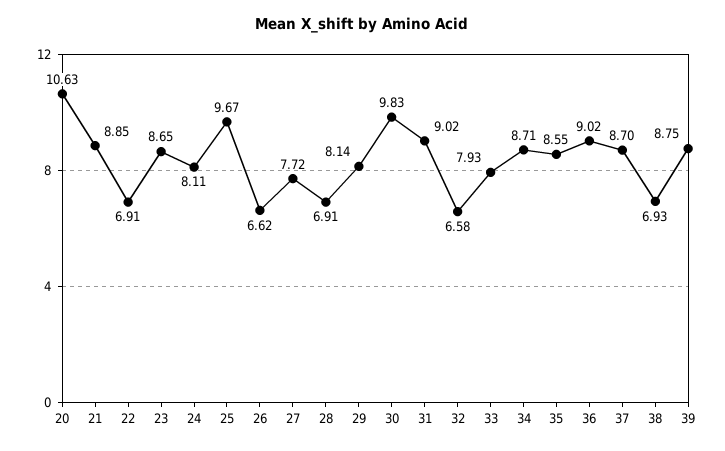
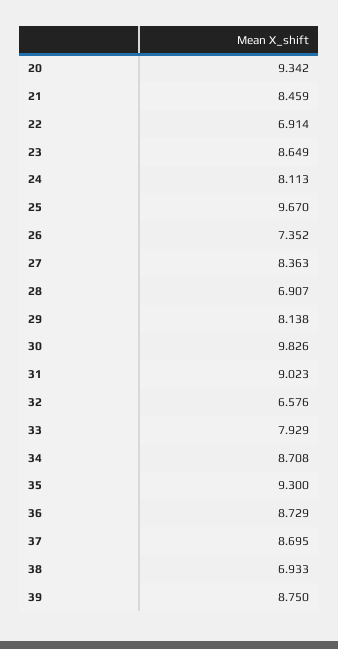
20: 10.63 -> 9.342
21: 8.85 -> 8.459
26: 6.62 -> 7.352
27: 7.72 -> 8.363
35: 8.55 -> 9.3
36: 9.02 -> 8.729

